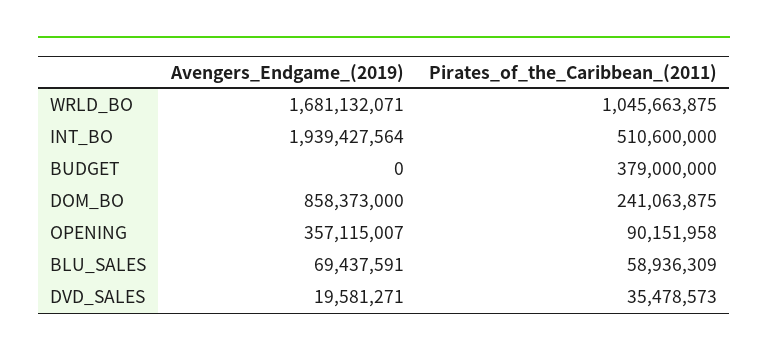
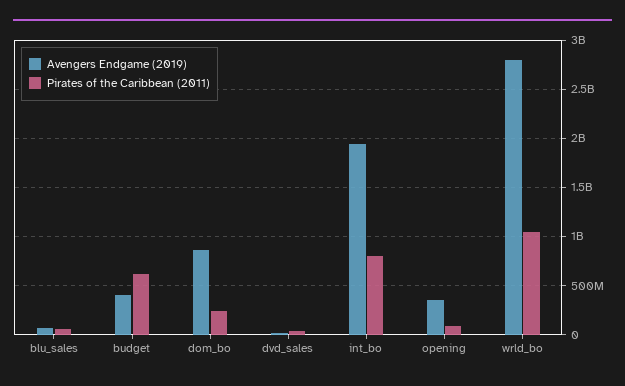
Avengers_Endgame_(2019), WRLD_BO: 1681132071 -> 2800000000
Pirates_of_the_Caribbean_(2011), INT_BO: 510600000 -> 800000000
Avengers_Endgame_(2019), BUDGET: 0 -> 400000000
Pirates_of_the_Caribbean_(2011), BUDGET: 379000000 -> 600000000

